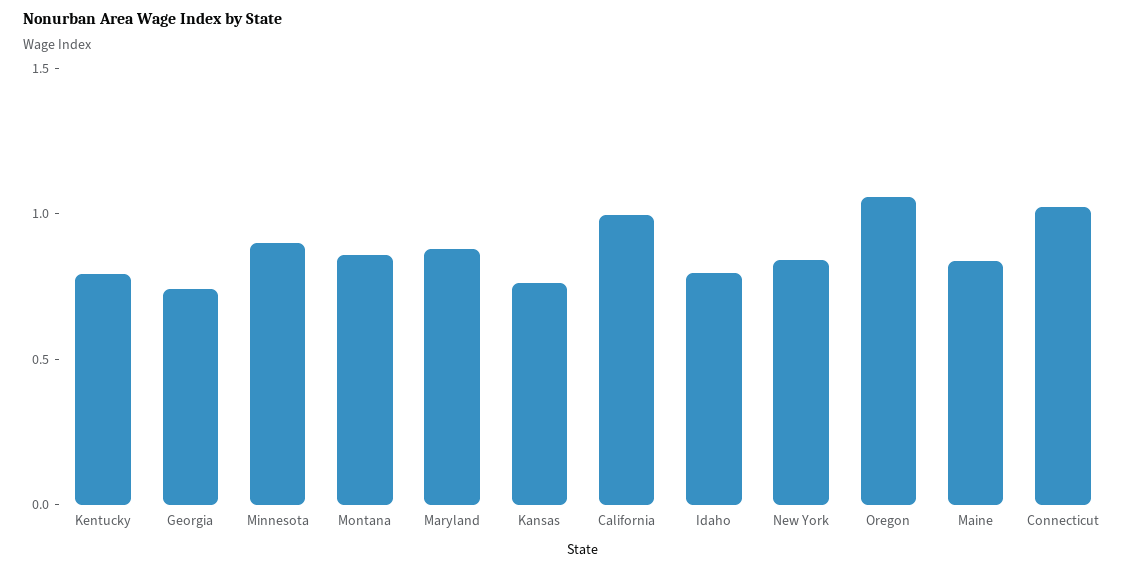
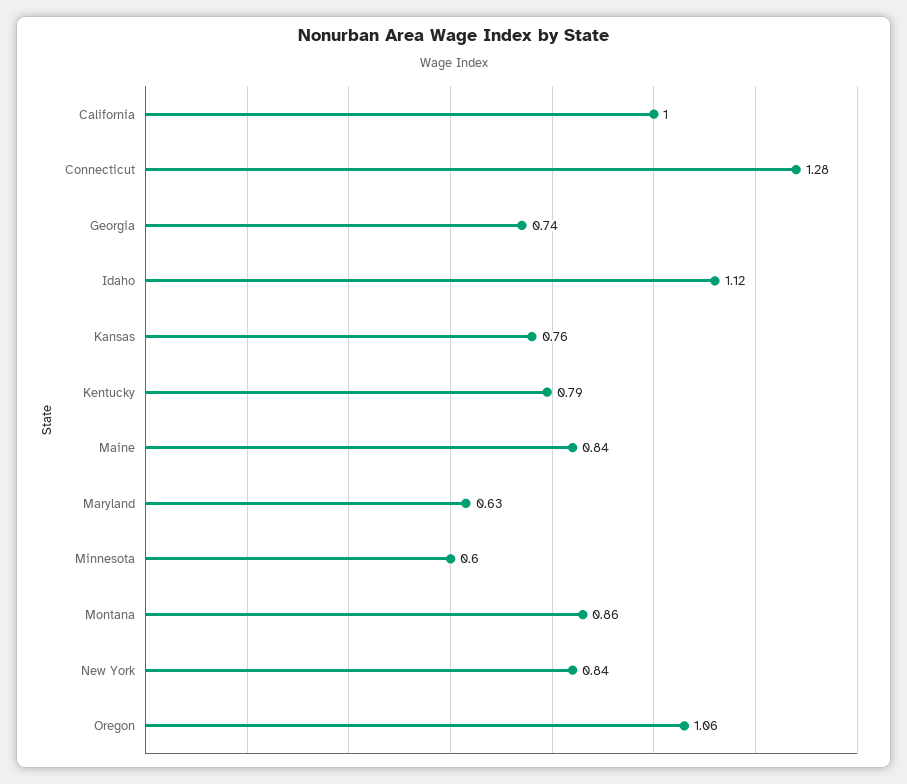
Minnesota: 0.9 -> 0.6
Maryland: 0.9 -> 0.63
Idaho: 0.8 -> 1.12
Connecticut: 1 -> 1.28

